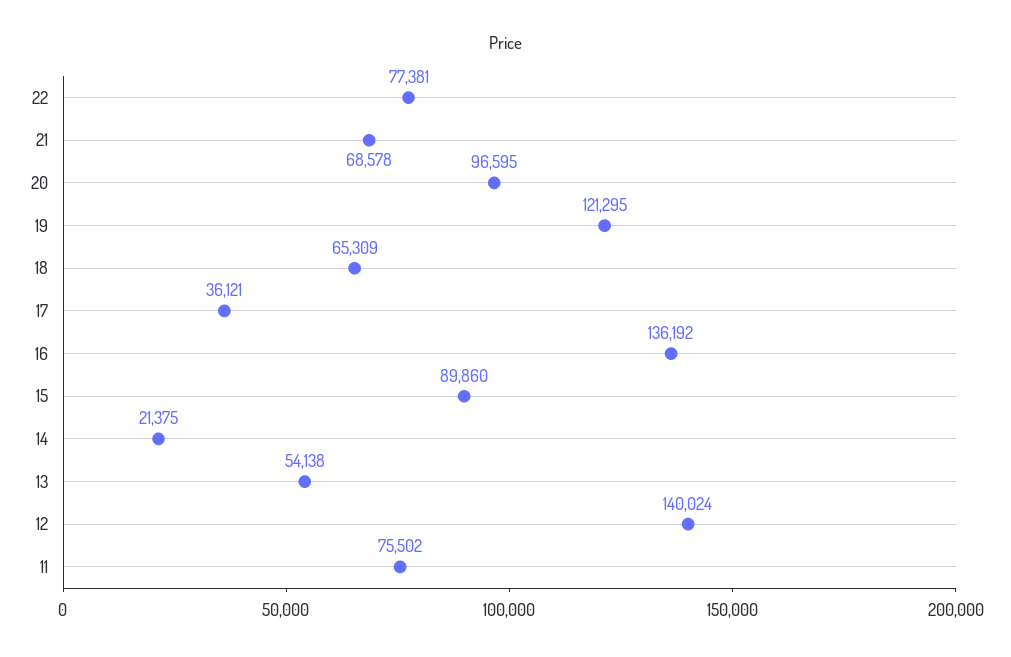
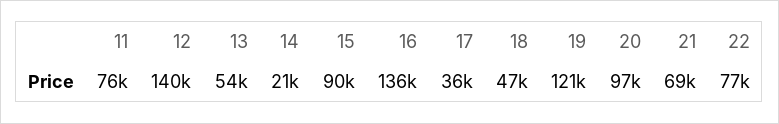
18: 65309 -> 47000

